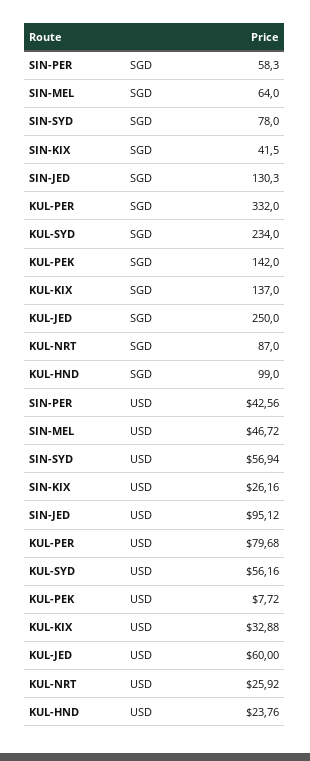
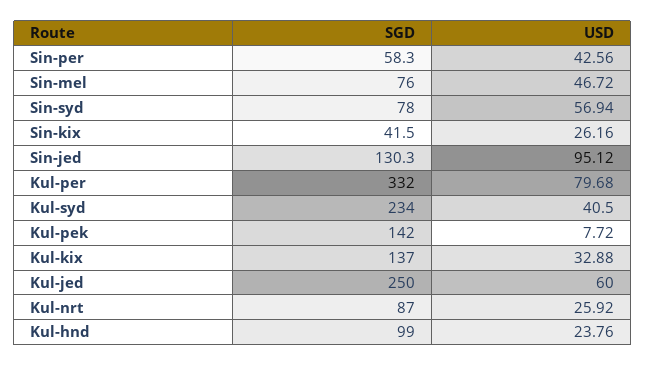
SIN-MEL, SGD: 64 -> 76
KUL-SYD, USD: 56.16 -> 40.5

